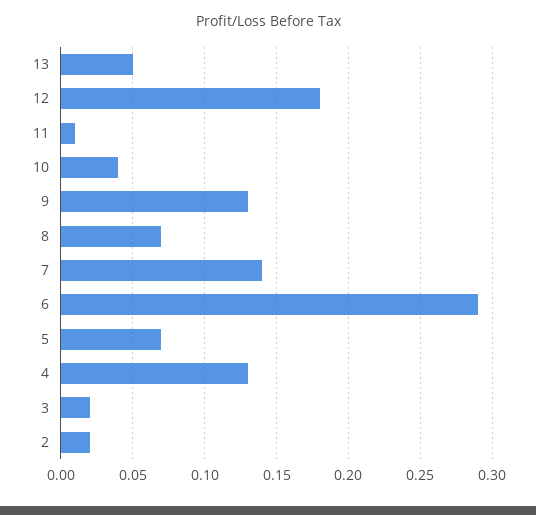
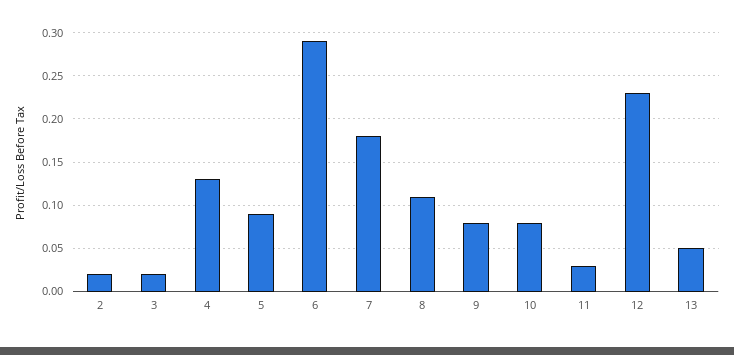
12: 0.18 -> 0.23
11: 0.01 -> 0.03
10: 0.04 -> 0.08
9: 0.13 -> 0.08
8: 0.07 -> 0.11
7: 0.14 -> 0.18
5: 0.07 -> 0.09

